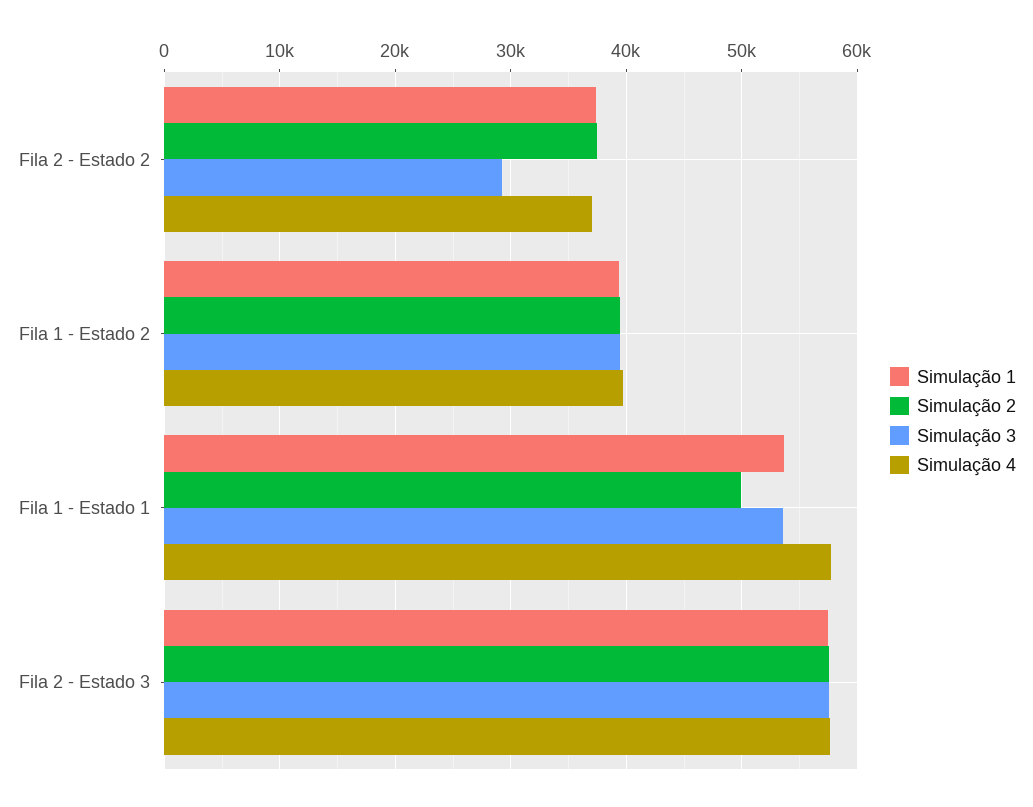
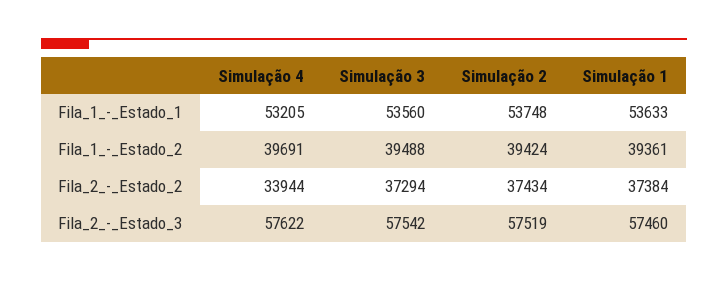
Simulação 3, Fila 2 - Estado 2: 29000 -> 37294
Simulação 4, Fila 2 - Estado 2: 37000 -> 33944
Simulação 2, Fila 1 - Estado 1: 50000 -> 53748
Simulação 4, Fila 1 - Estado 1: 58000 -> 53205

